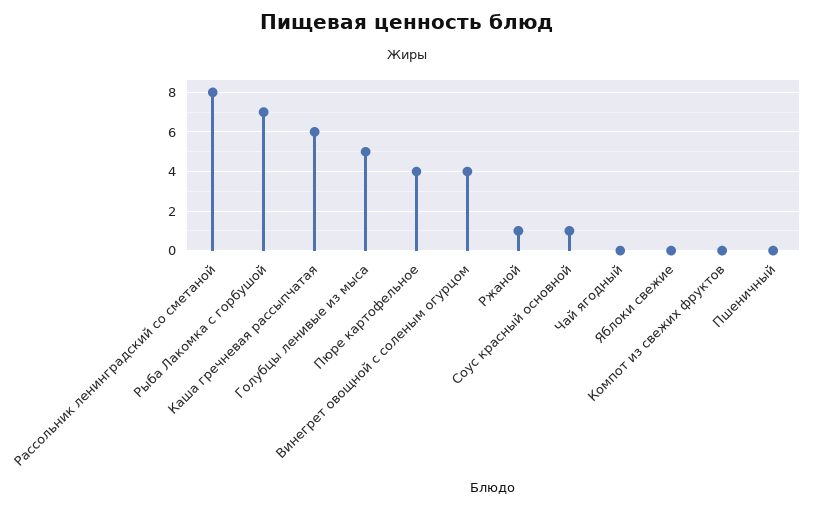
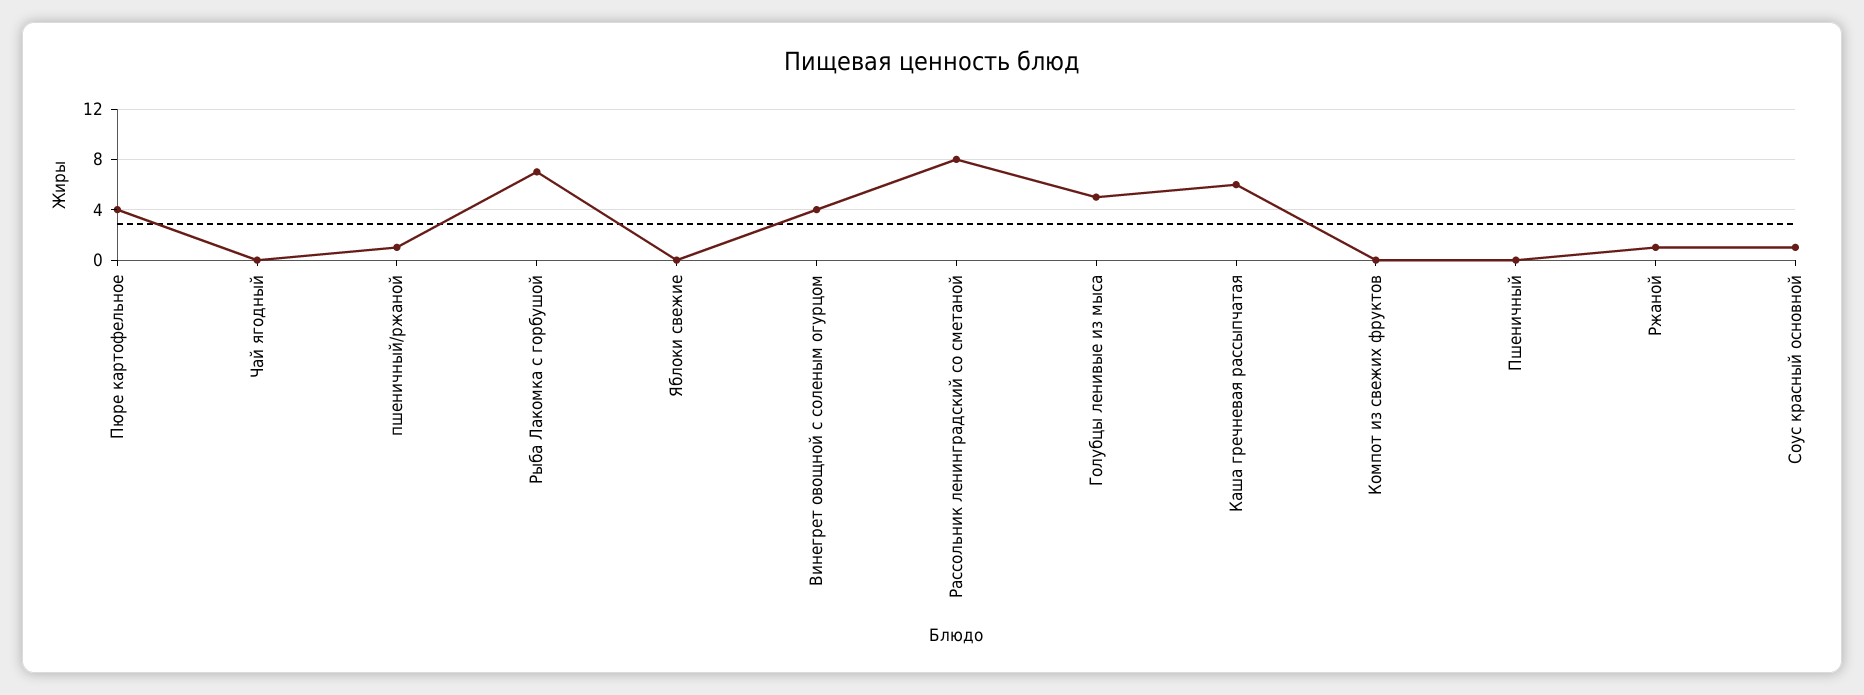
пшеничный/ржаной: none -> 1

